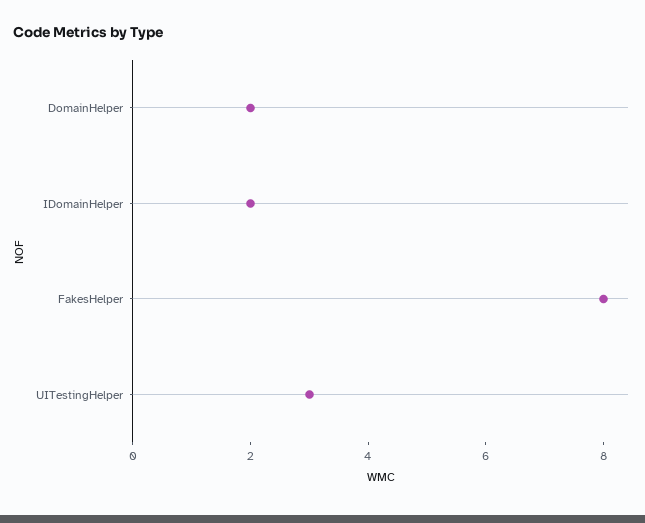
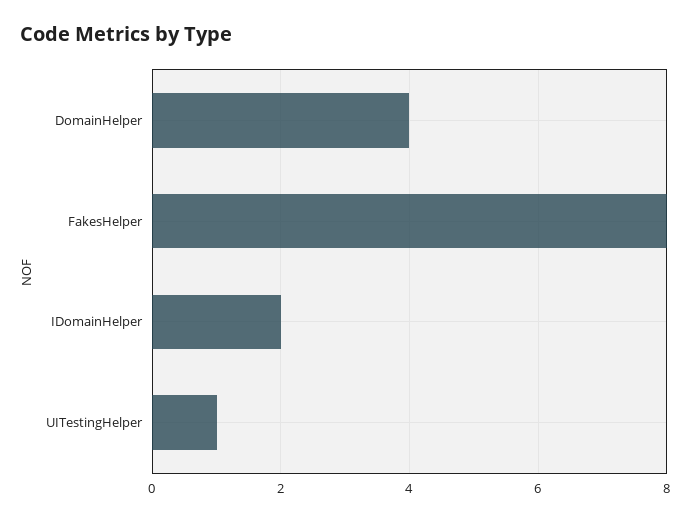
DomainHelper: 2 -> 4
UITestingHelper: 3 -> 1

